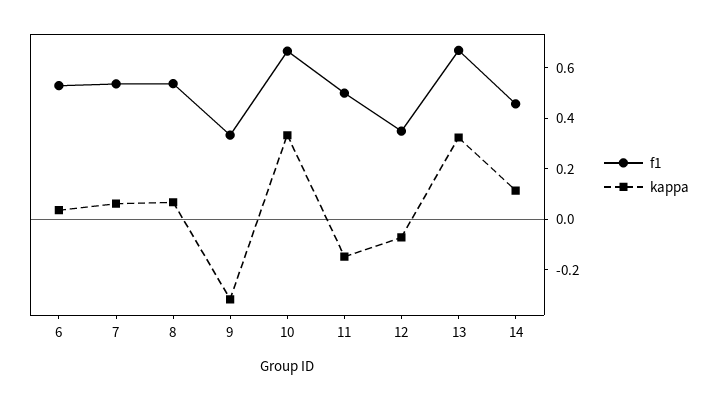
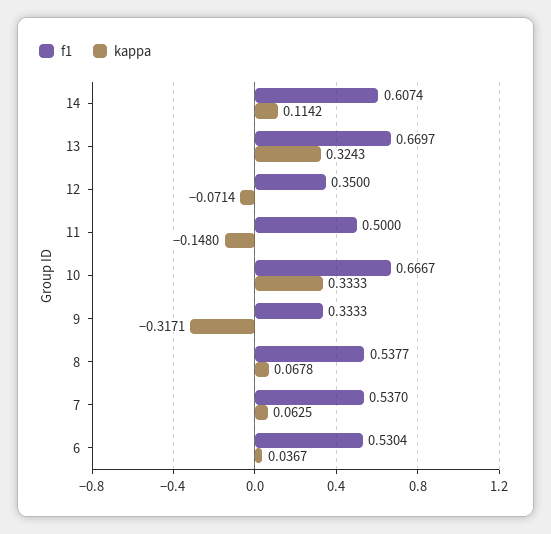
f1, 14: 0.45 -> 0.6074

